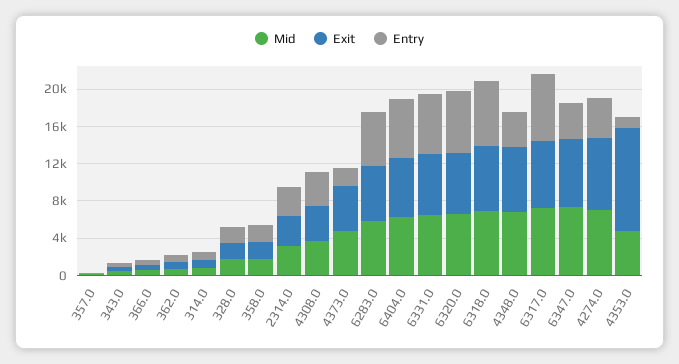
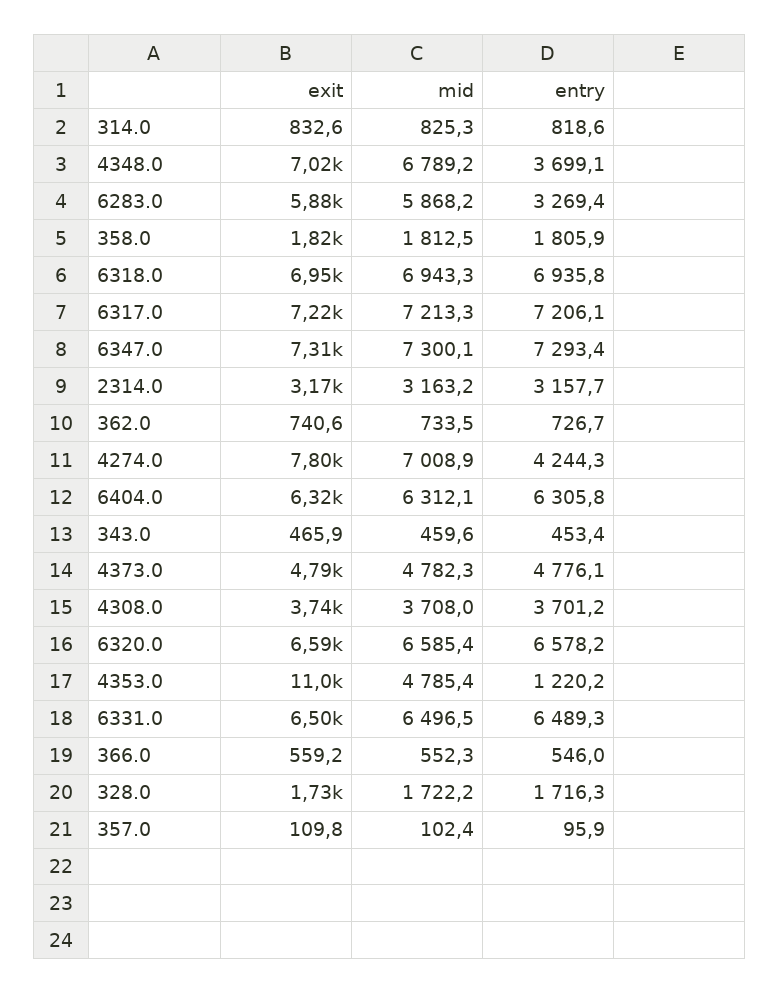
Entry, 4373.0: 2000 -> 4776.1
Entry, 6283.0: 6000 -> 3269.4
Entry, 6347.0: 4000 -> 7293.4

